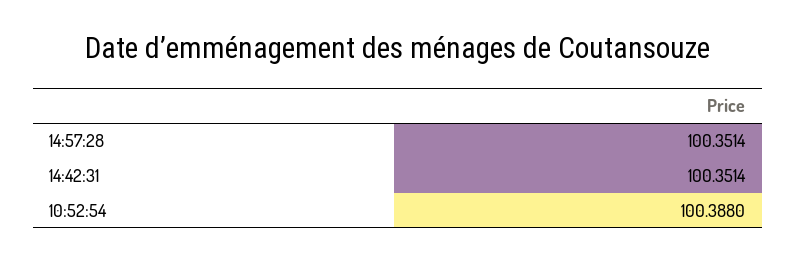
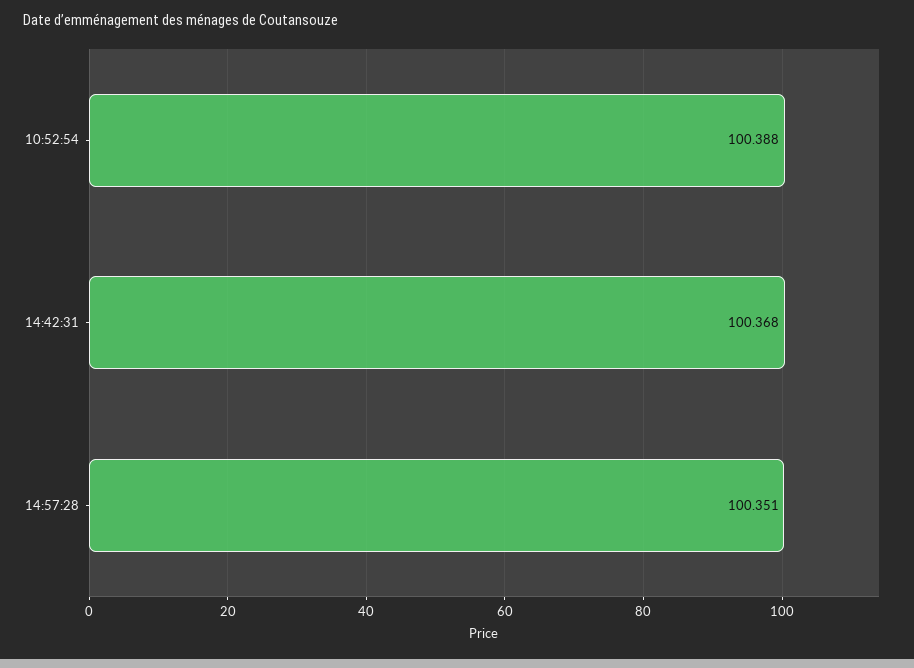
14:42:31: 100.3514 -> 100.368

